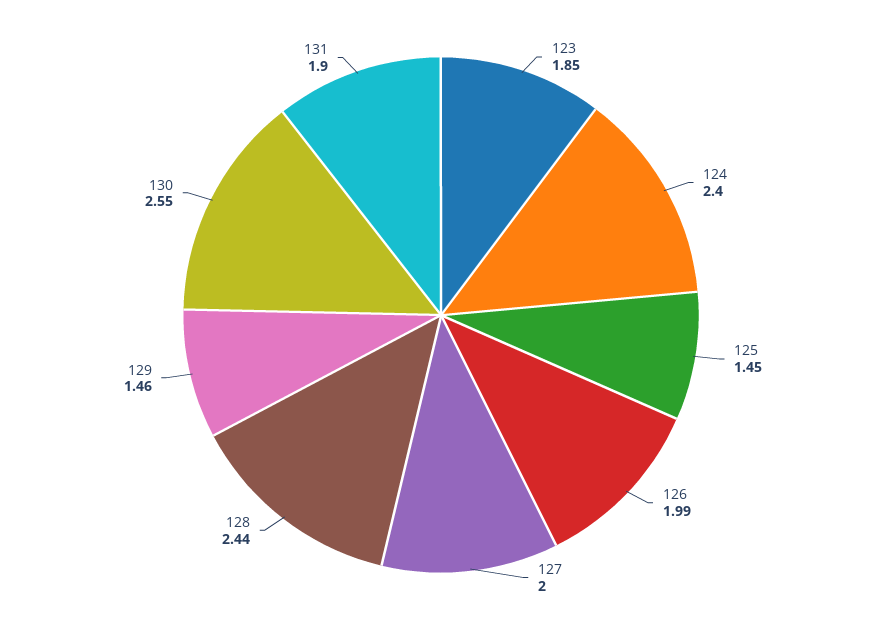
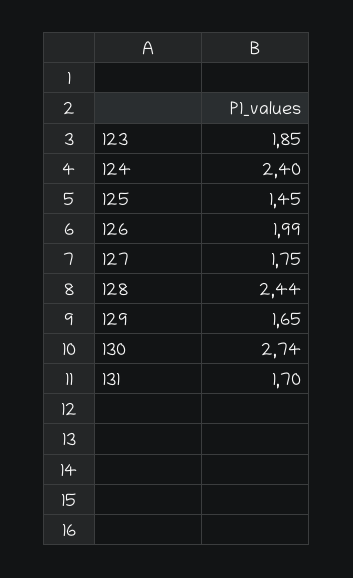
127: 2 -> 1.75
129: 1.46 -> 1.65
130: 2.55 -> 2.74
131: 1.9 -> 1.7

